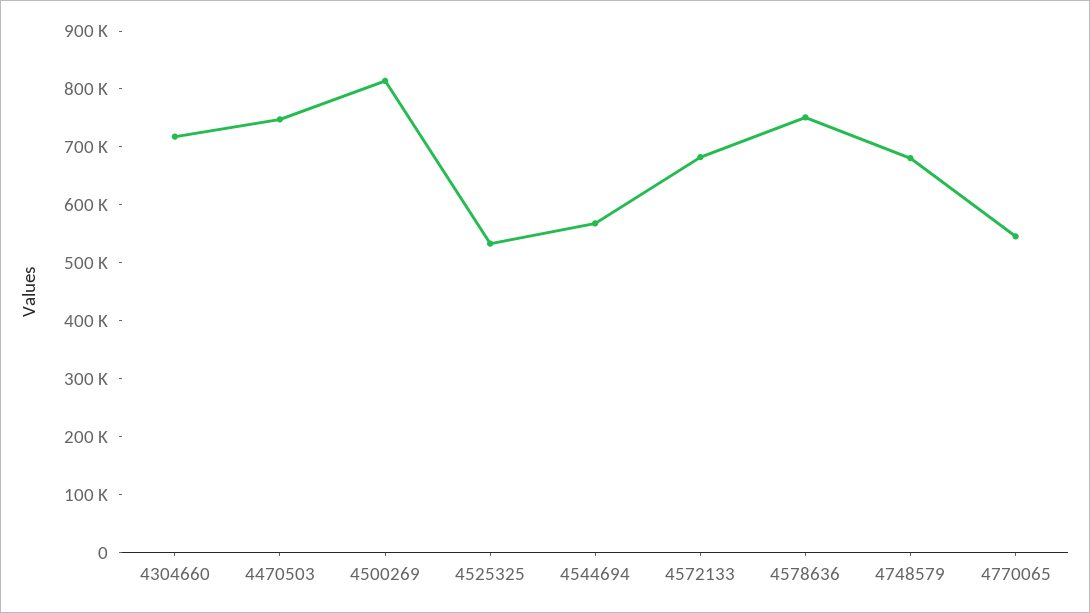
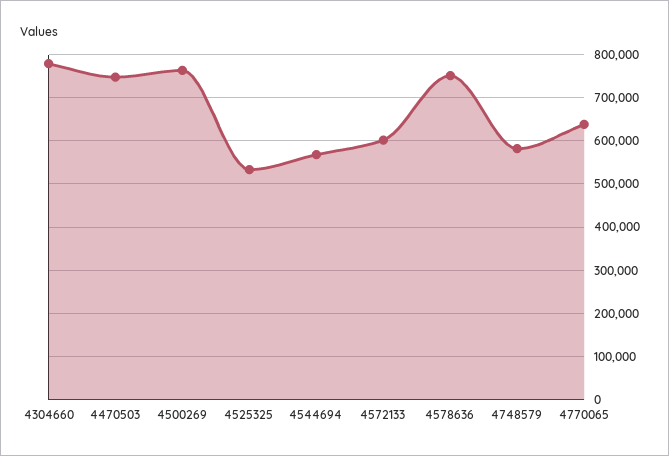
4304660: 720000 -> 780000
4500269: 820000 -> 760000
4572133: 680000 -> 600000
4748579: 680000 -> 580000
4770065: 540000 -> 640000

